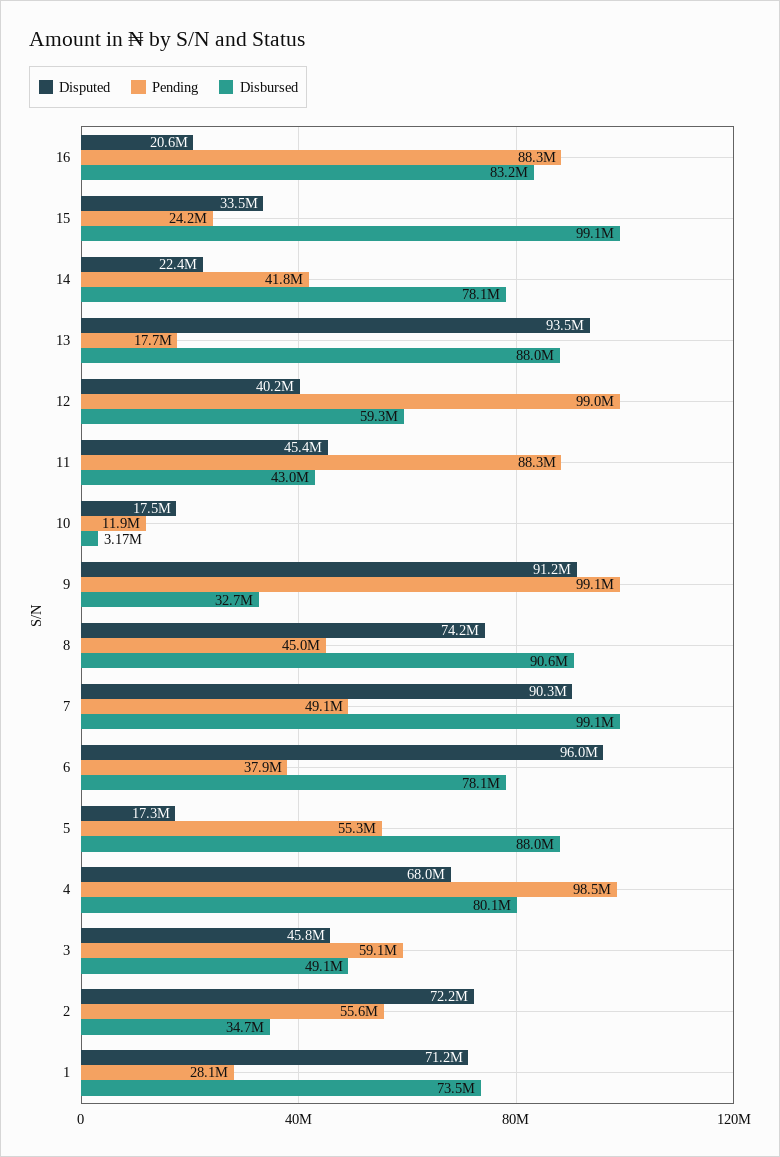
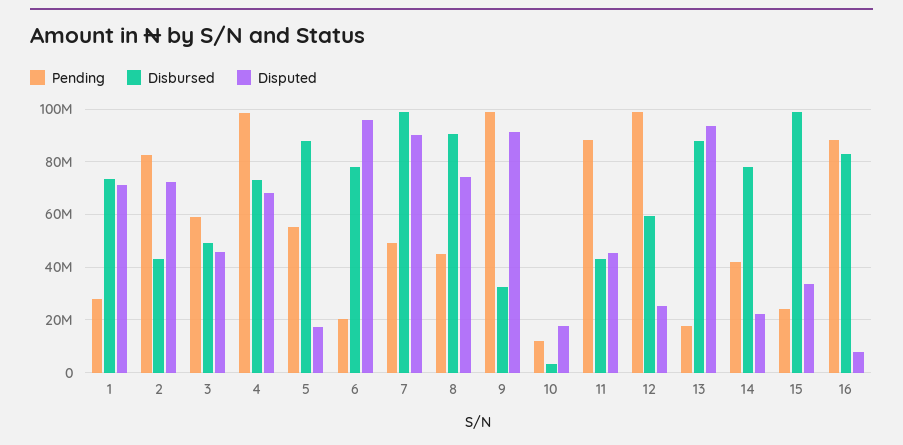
Disputed, 16: 20600000 -> 7500000
Disputed, 12: 40200000 -> 25000000
Pending, 6: 37900000 -> 20000000
Disbursed, 4: 80100000 -> 72500000
Pending, 2: 55600000 -> 82500000
Disbursed, 2: 34700000 -> 42500000

